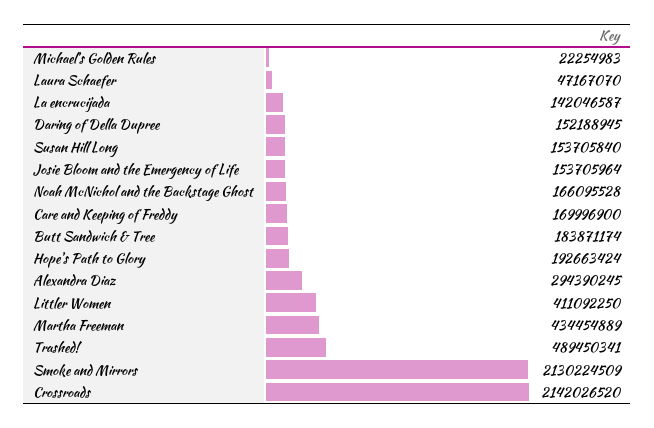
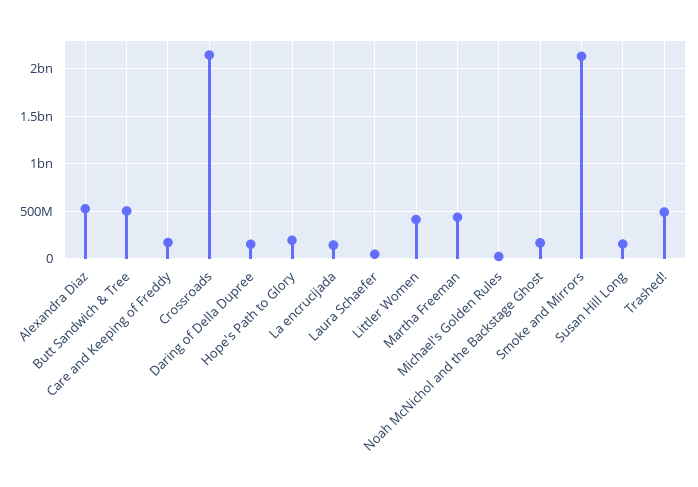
Josie Bloom and the Emergency of Life: 153705964 -> none
Butt Sandwich & Tree: 183871174 -> 500000000
Alexandra Diaz: 294390245 -> 500000000

